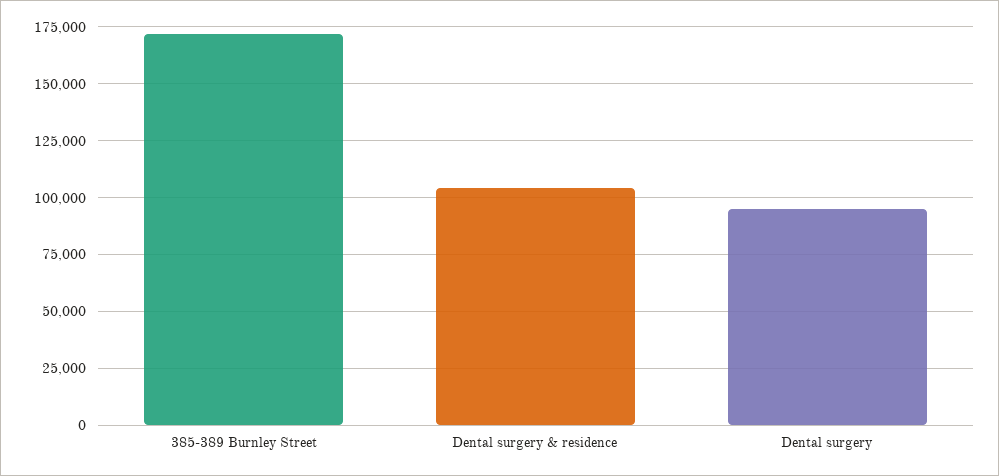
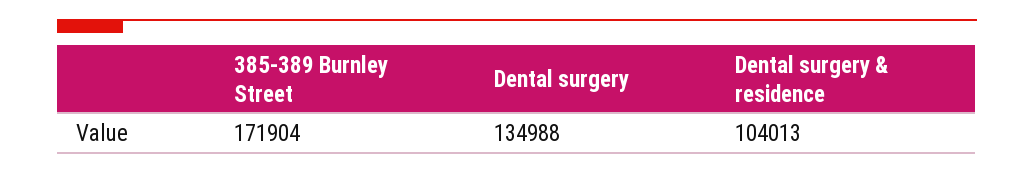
Dental surgery: 95000 -> 134988

